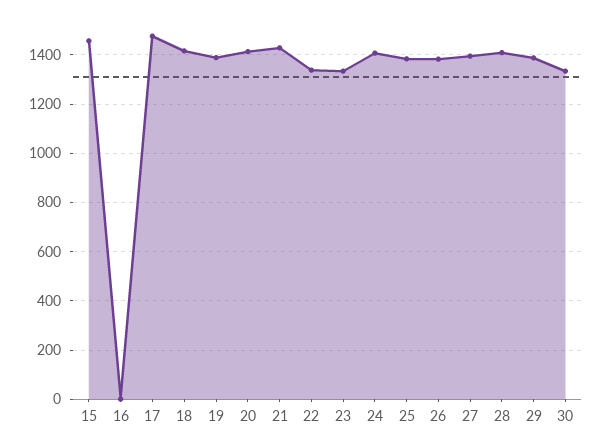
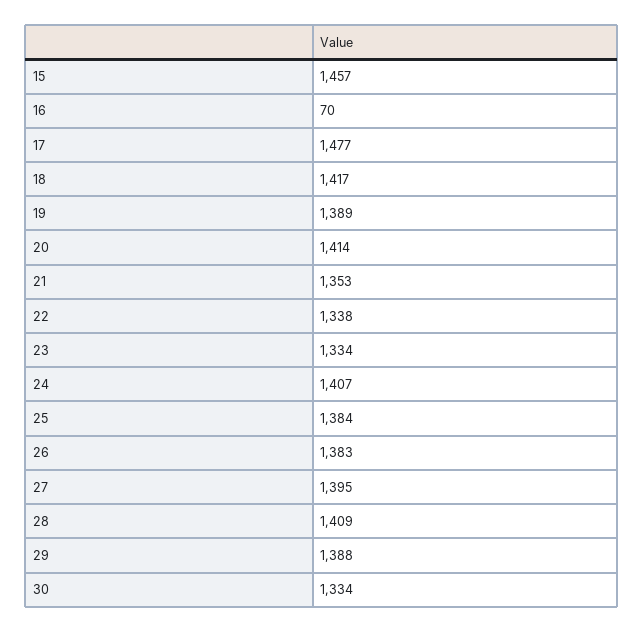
16: 0 -> 70
21: 1425 -> 1353

